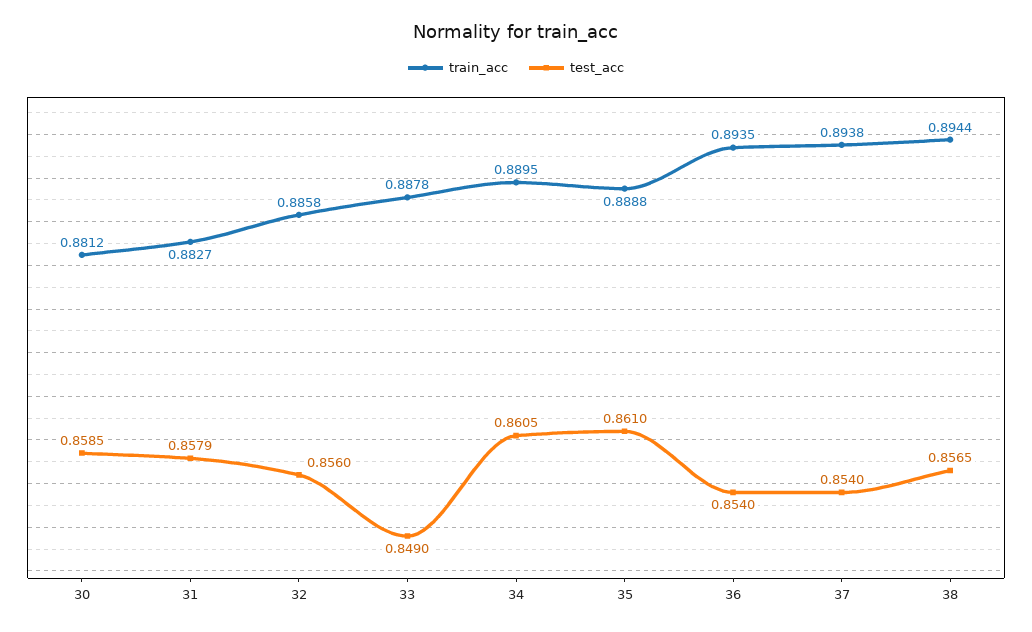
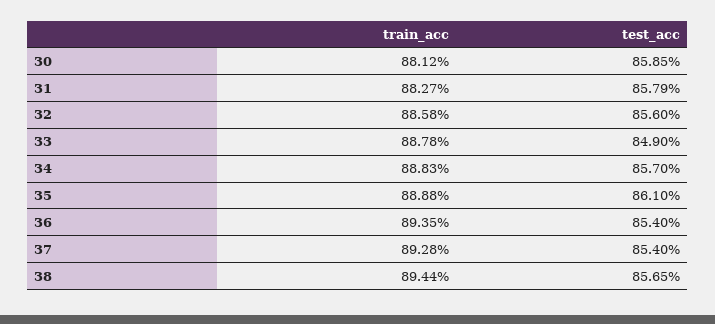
train_acc, 34: 0.8895 -> 0.8883
test_acc, 34: 0.8605 -> 0.857
train_acc, 37: 0.8938 -> 0.8928

